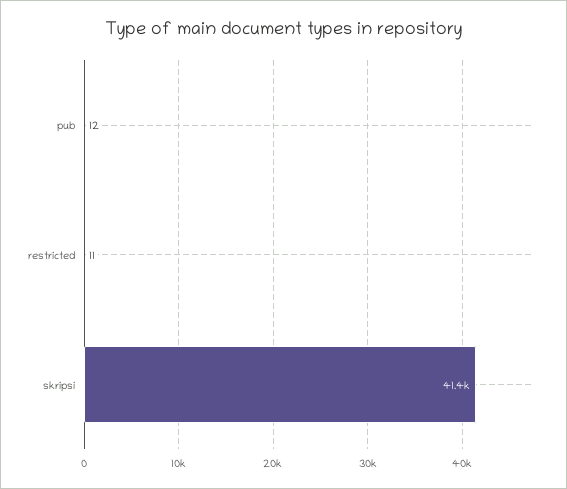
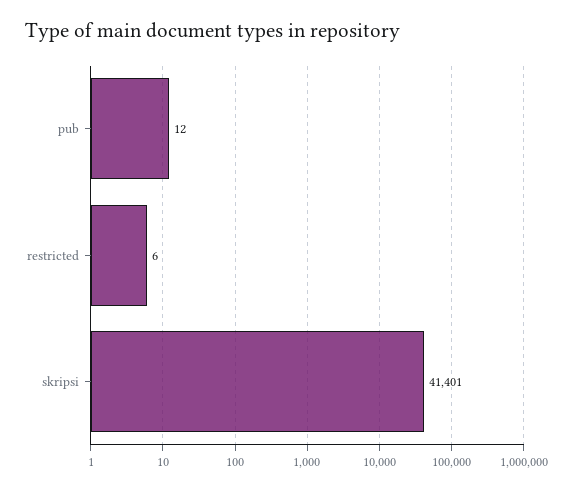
restricted: 11 -> 6

